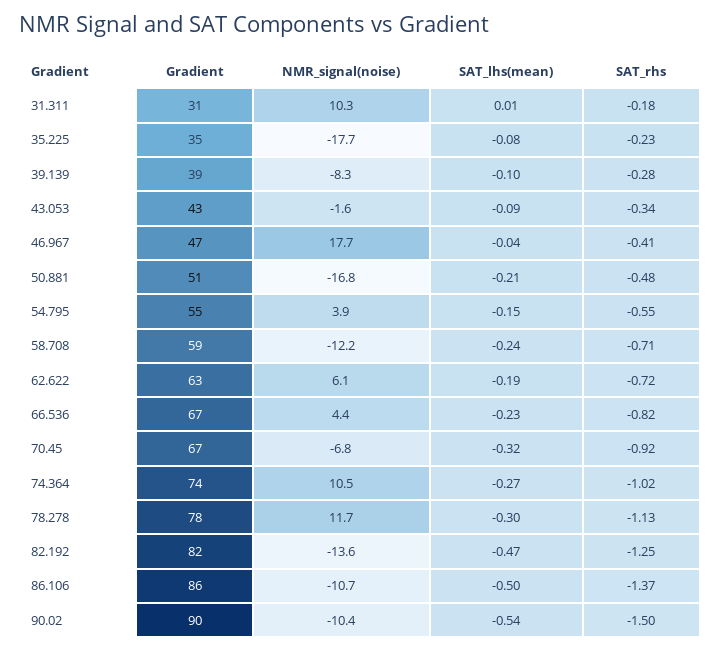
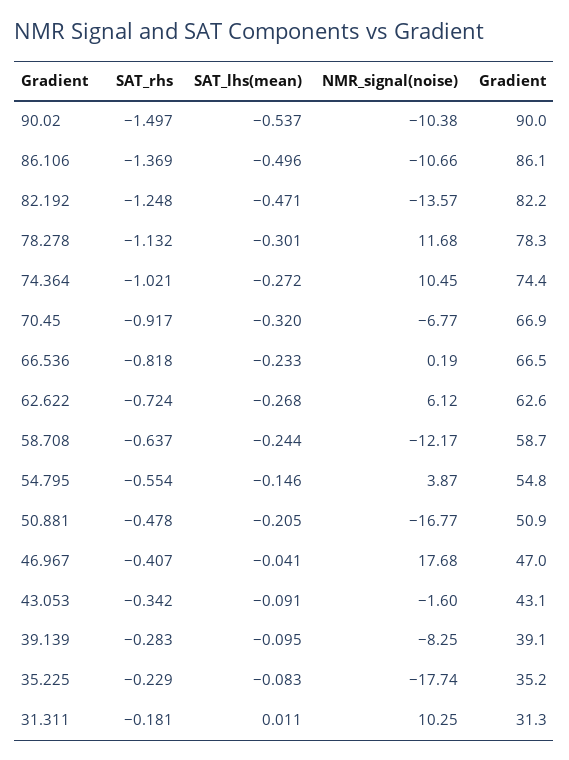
SAT_rhs, 58.708: -0.71 -> -0.637
SAT_lhs(mean), 62.622: -0.19 -> -0.268
NMR_signal(noise), 66.536: 4.4 -> 0.19

